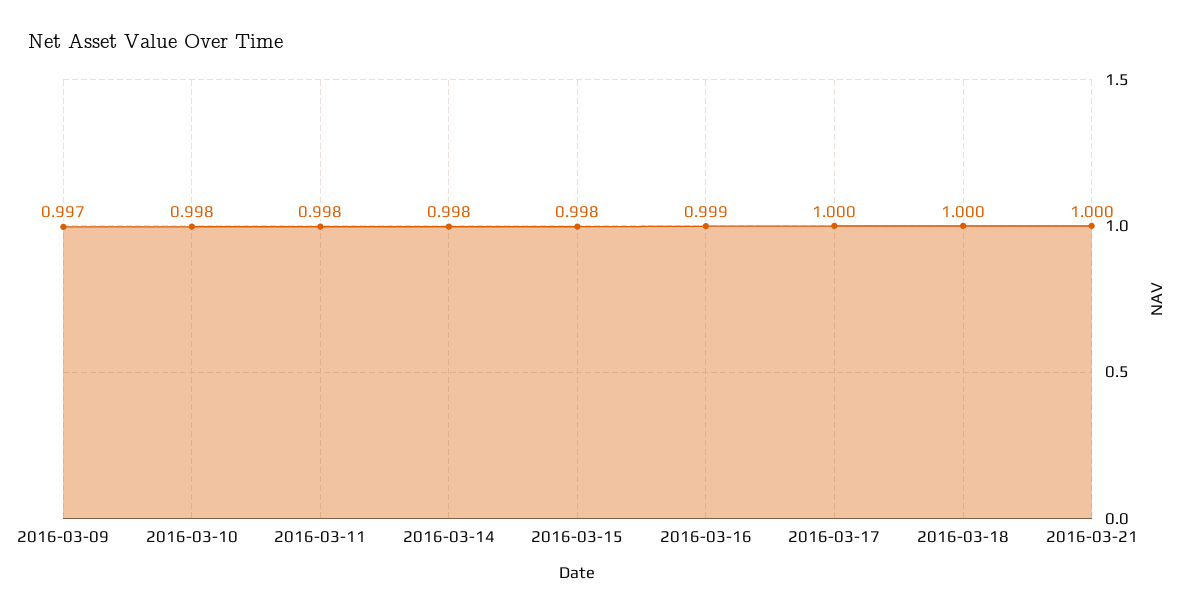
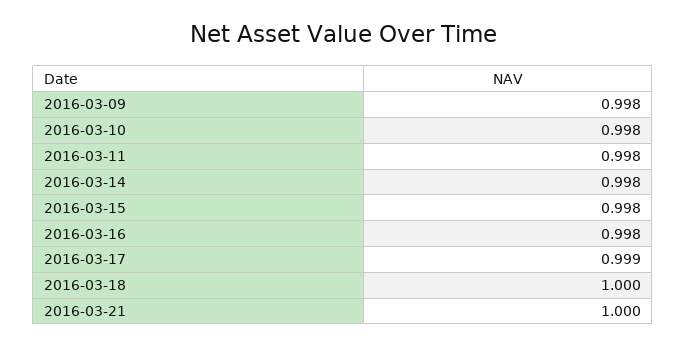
2016-03-09: 0.997 -> 0.998
2016-03-16: 0.999 -> 0.998
2016-03-17: 1 -> 0.999

